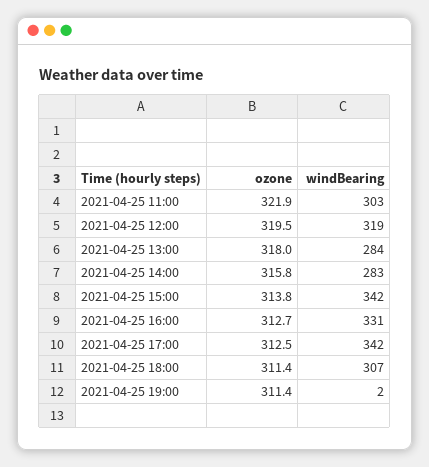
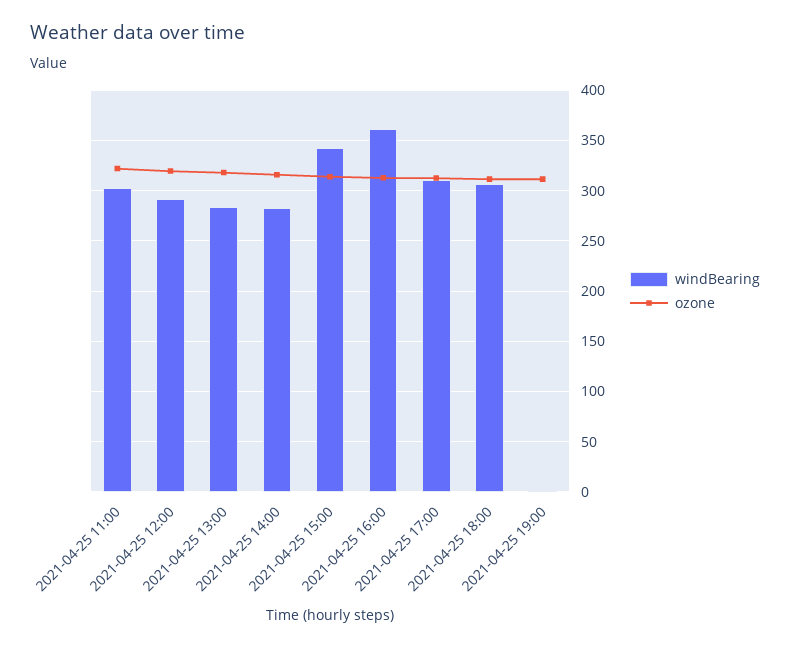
windBearing, 2021-04-25 12:00: 319 -> 290
windBearing, 2021-04-25 16:00: 331 -> 360
windBearing, 2021-04-25 17:00: 342 -> 310

